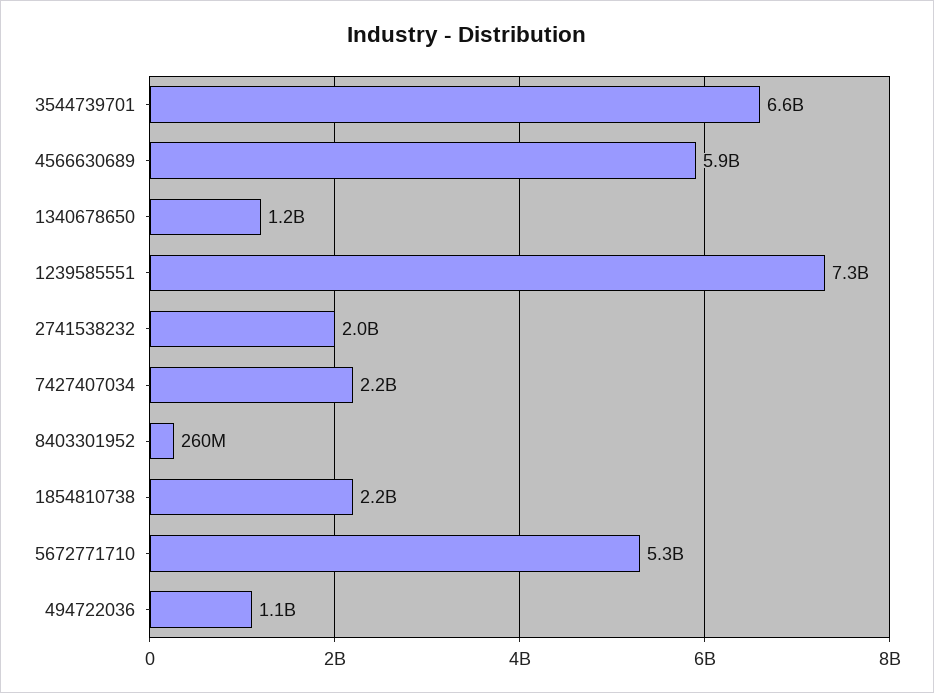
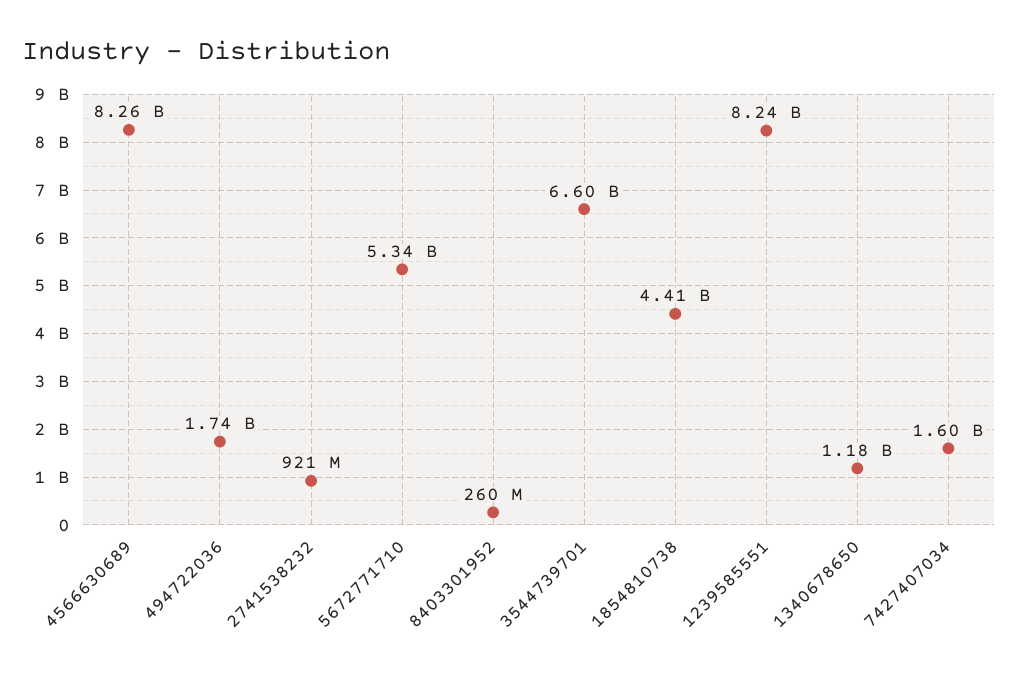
4566630689: 5900000000 -> 8260000000
1239585551: 7300000000 -> 8240000000
2741538232: 2000000000 -> 921000000
7427407034: 2200000000 -> 1600000000
1854810738: 2200000000 -> 4410000000
494722036: 1100000000 -> 1740000000

